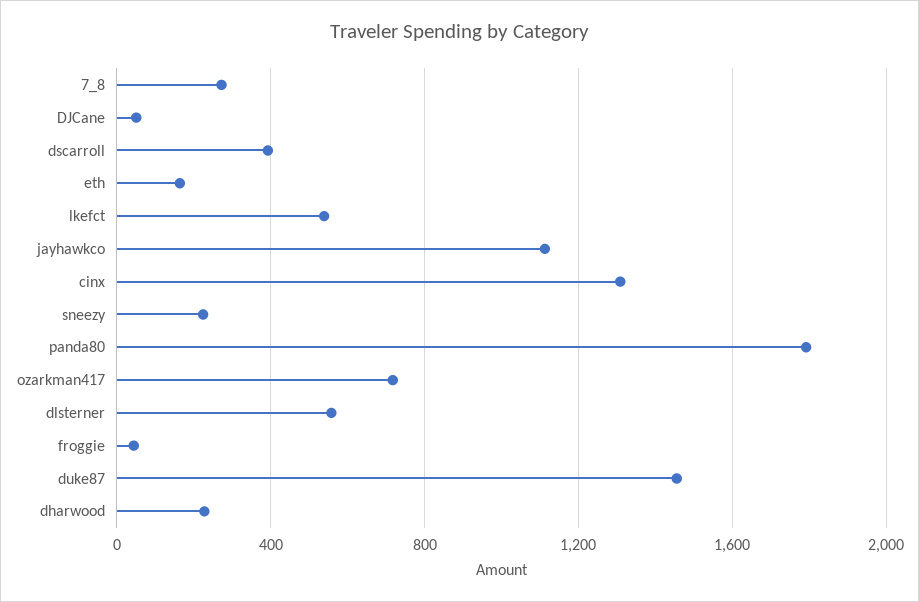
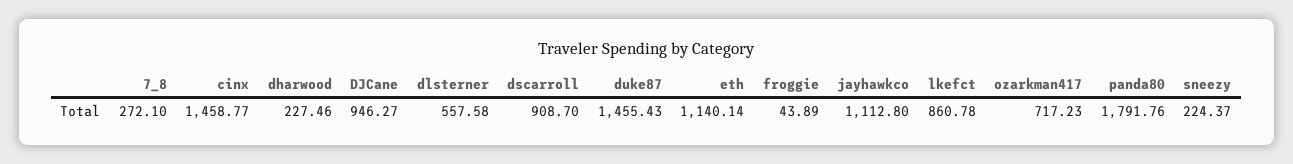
DJCane: 50 -> 946.27
dscarroll: 400 -> 908.7
eth: 150 -> 1140.14
lkefct: 550 -> 860.78
cinx: 1300 -> 1458.77

